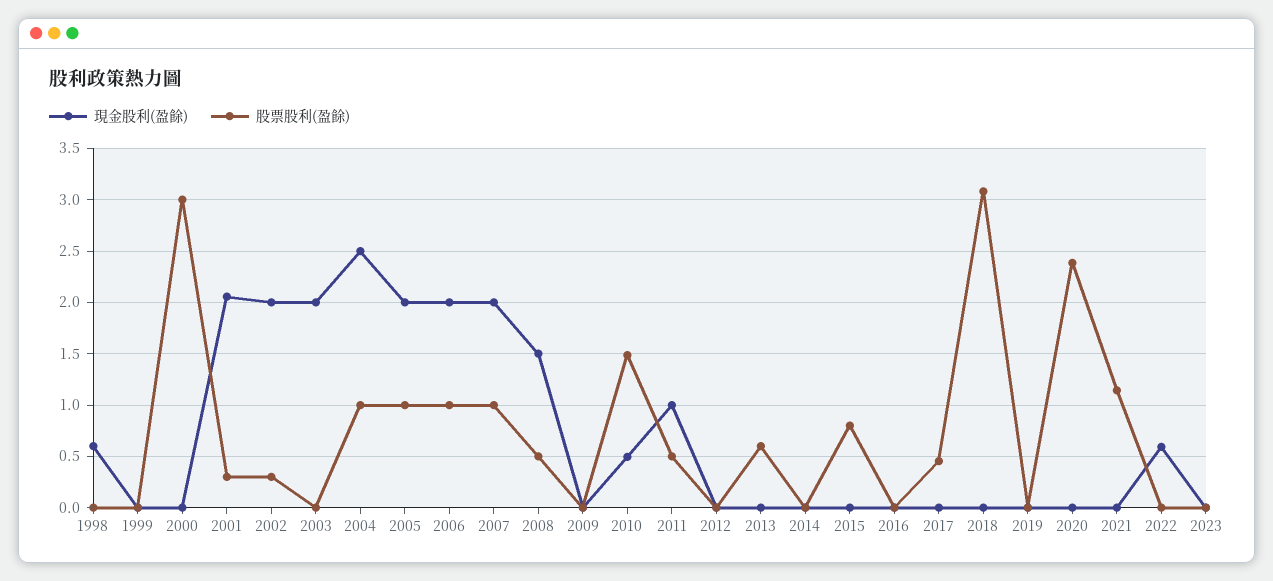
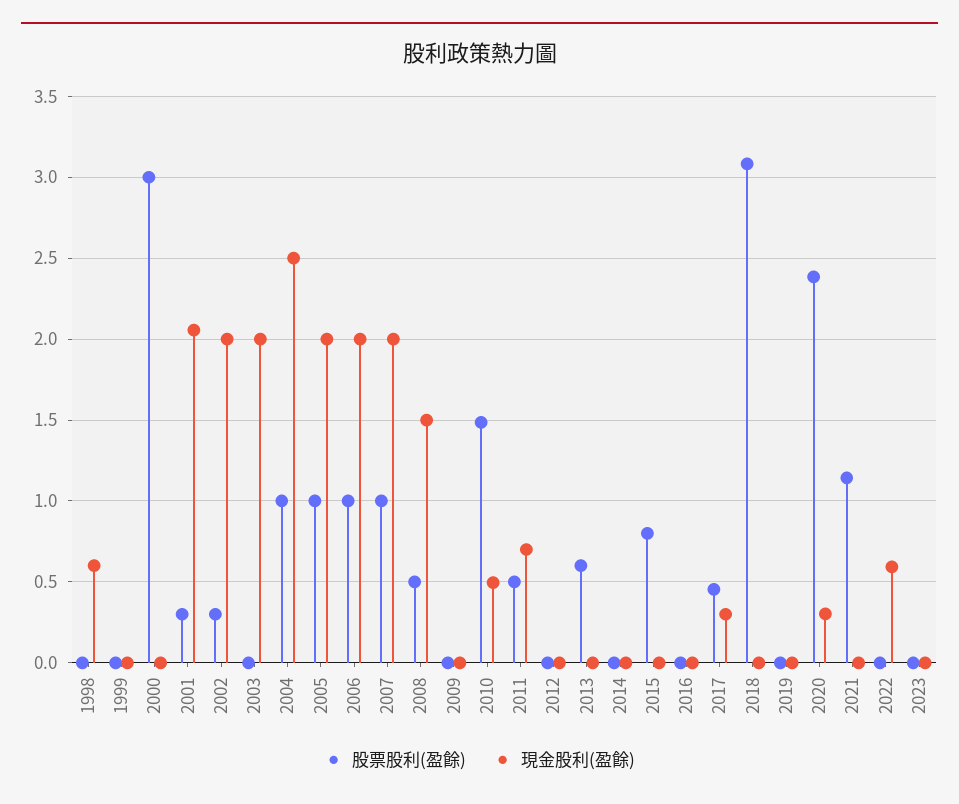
現金股利(盈餘), 2011: 1 -> 0.7
現金股利(盈餘), 2017: 0 -> 0.3
現金股利(盈餘), 2020: 0 -> 0.3

